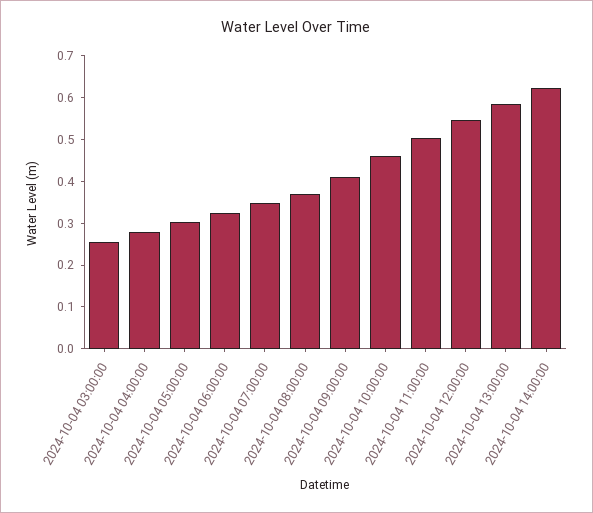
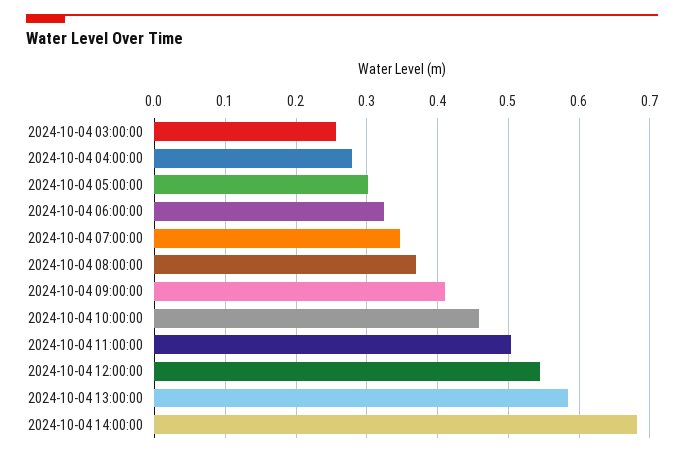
2024-10-04 14:00:00: 0.62 -> 0.68

